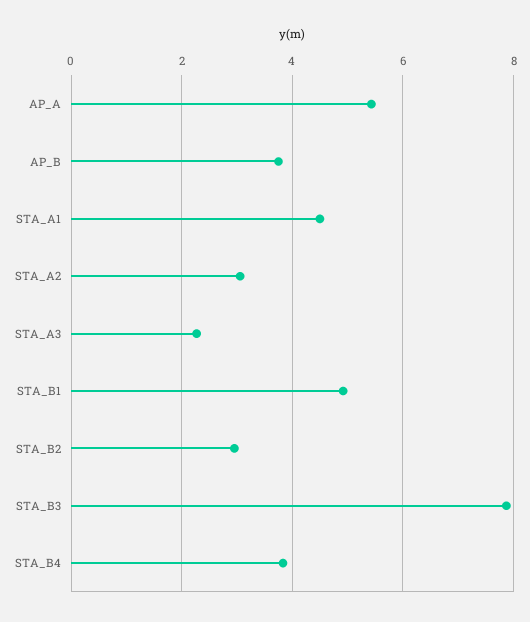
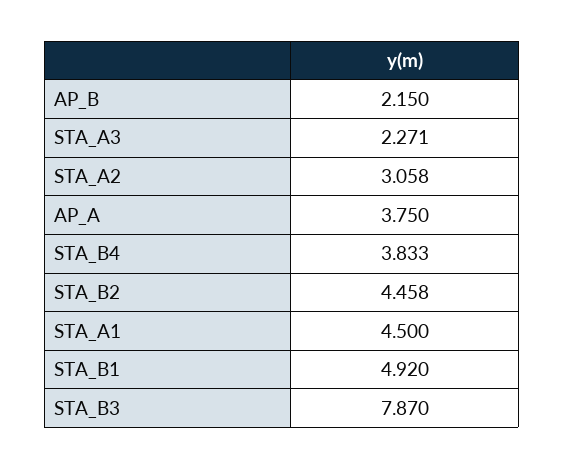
AP_A: 5.4 -> 3.75
AP_B: 3.8 -> 2.15
STA_B2: 3 -> 4.458

